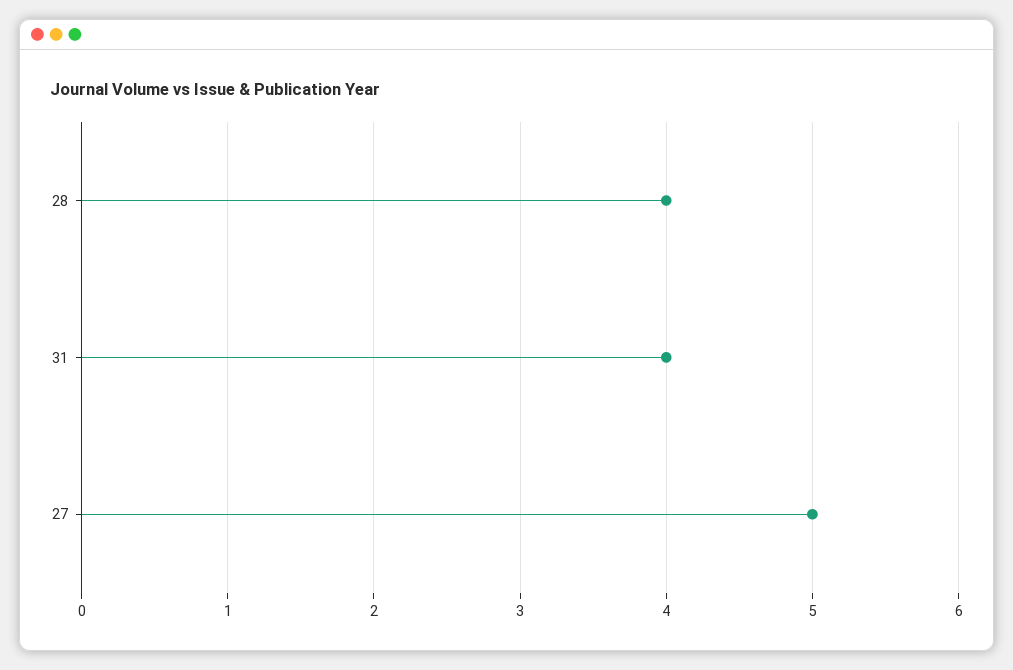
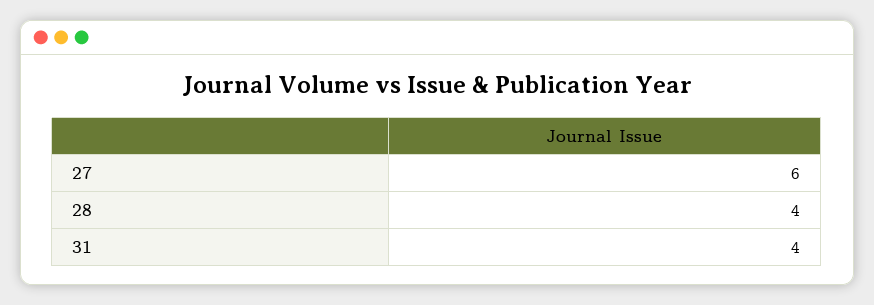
27: 5 -> 6

